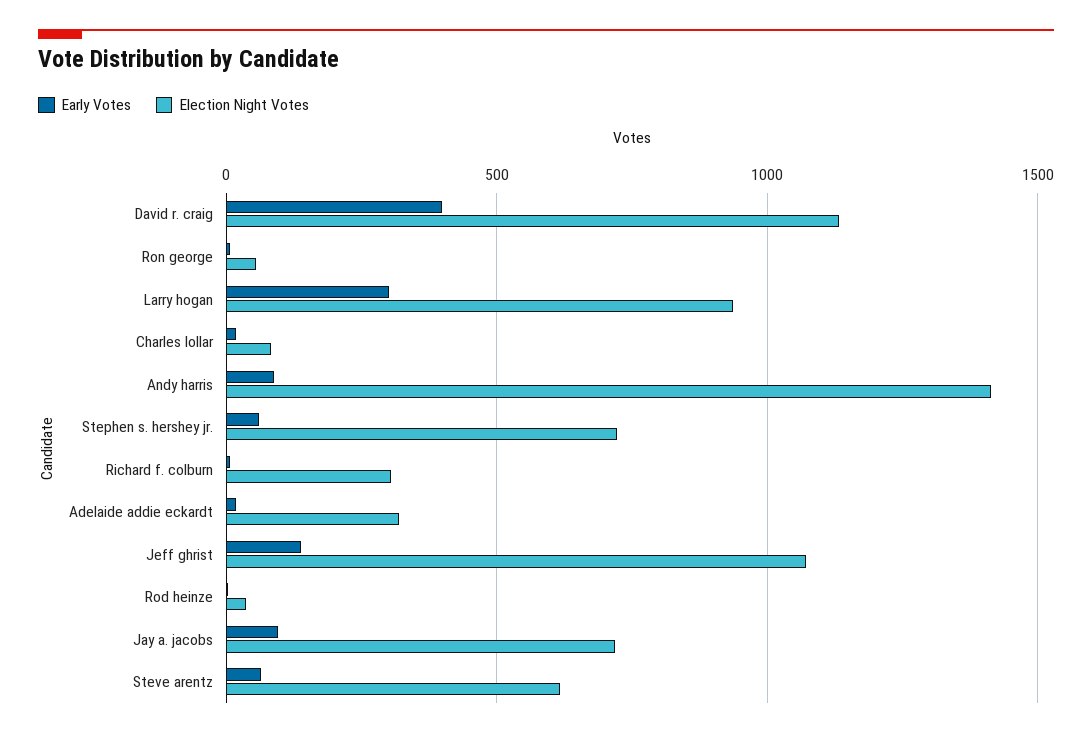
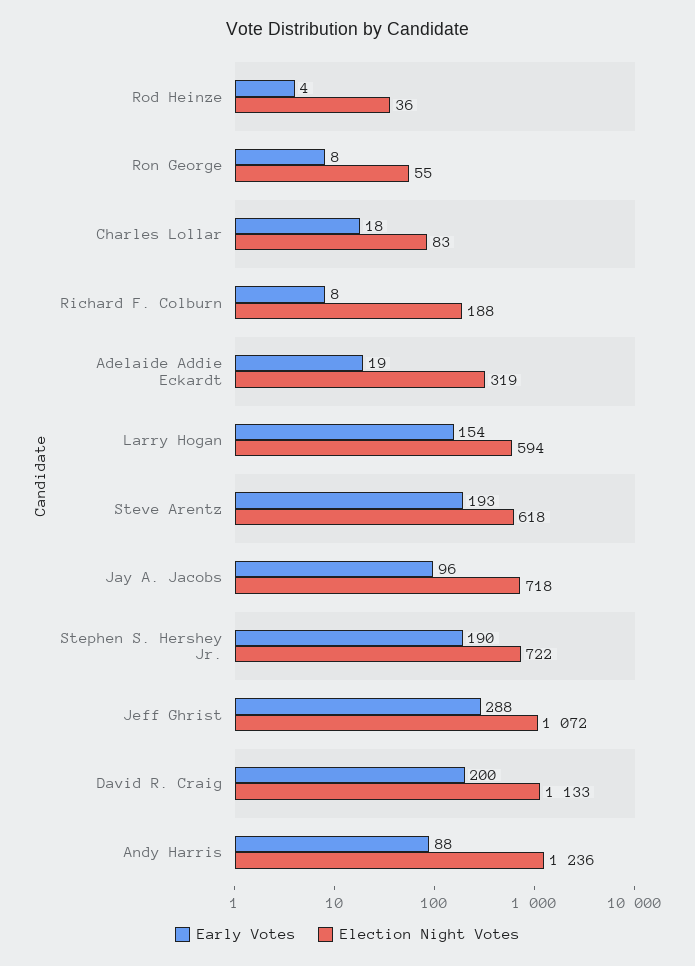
Early Votes, David r. craig: 400 -> 200
Early Votes, Larry hogan: 300 -> 154
Election Night Votes, Larry hogan: 950 -> 594
Election Night Votes, Andy harris: 1400 -> 1236
Early Votes, Stephen s. hershey jr.: 50 -> 190
Election Night Votes, Richard f. colburn: 300 -> 188
Early Votes, Jeff ghrist: 150 -> 288
Early Votes, Steve arentz: 50 -> 193

